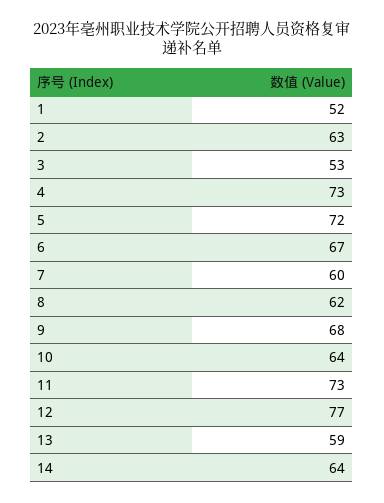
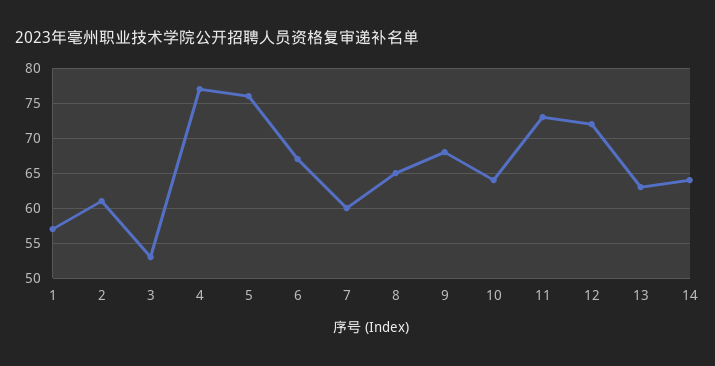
1: 52 -> 57
2: 63 -> 61
4: 73 -> 77
5: 72 -> 76
8: 62 -> 65
12: 77 -> 72
13: 59 -> 63

